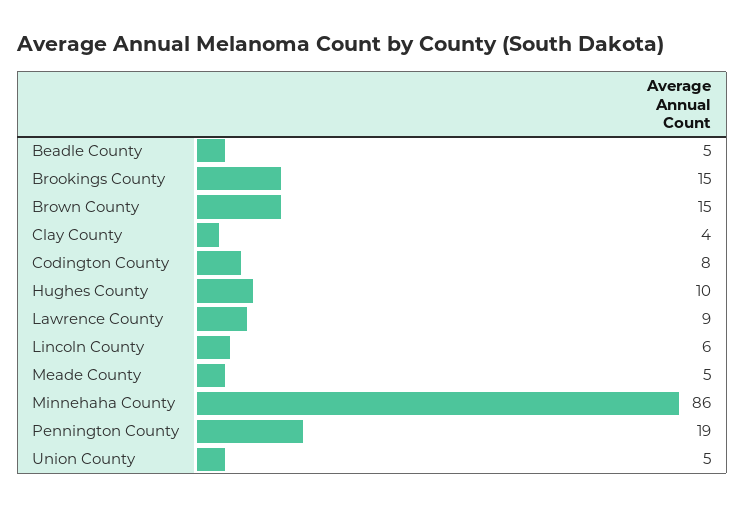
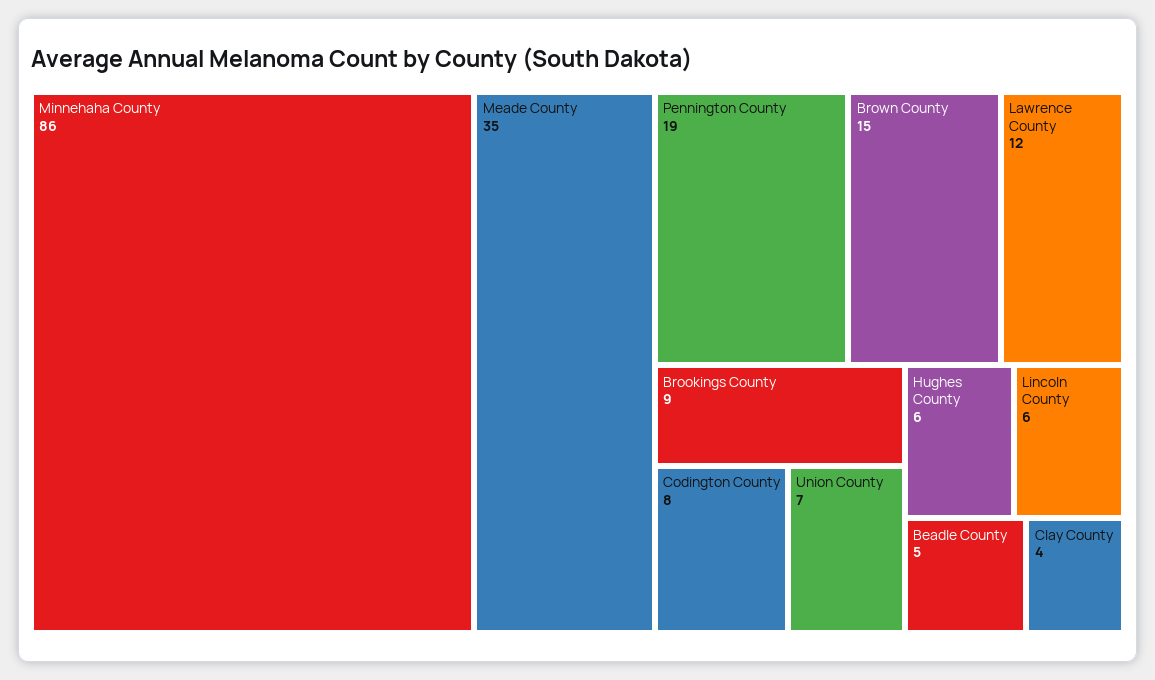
Brookings County: 15 -> 9
Hughes County: 10 -> 6
Lawrence County: 9 -> 12
Meade County: 5 -> 35
Union County: 5 -> 7

